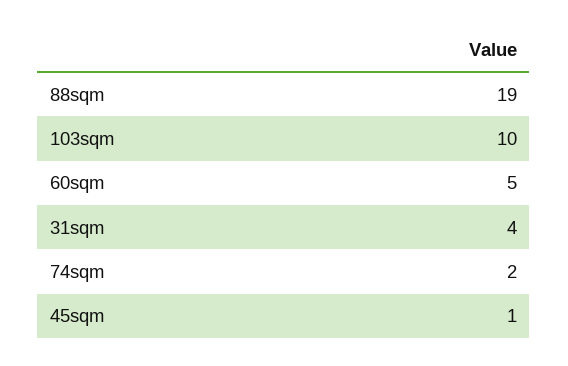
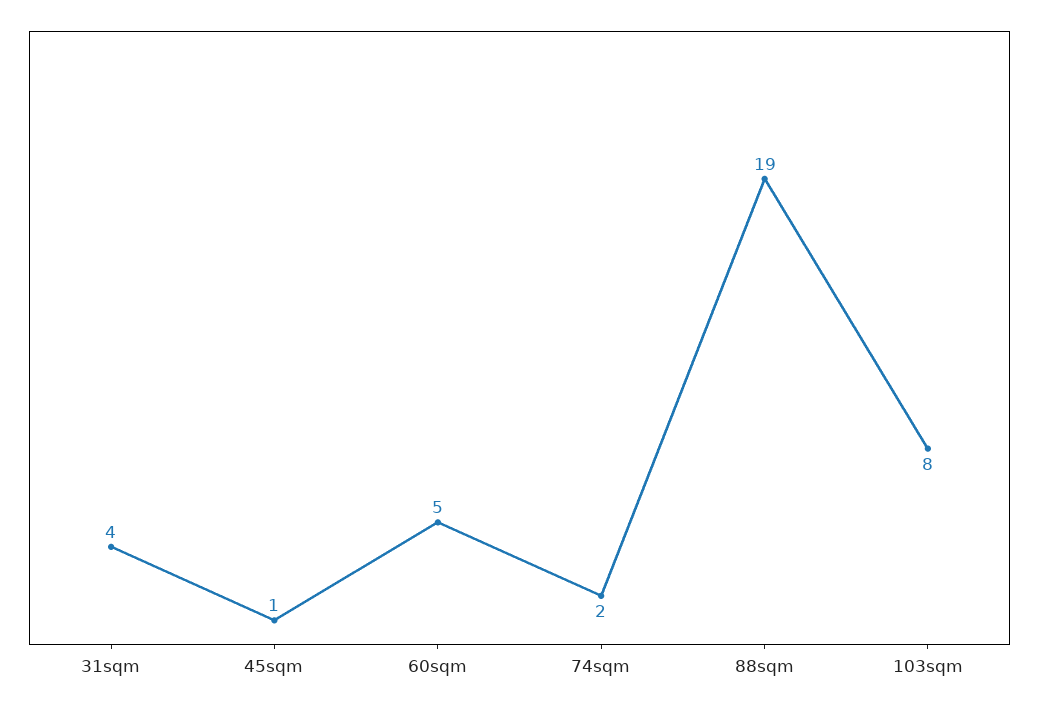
103sqm: 10 -> 8

